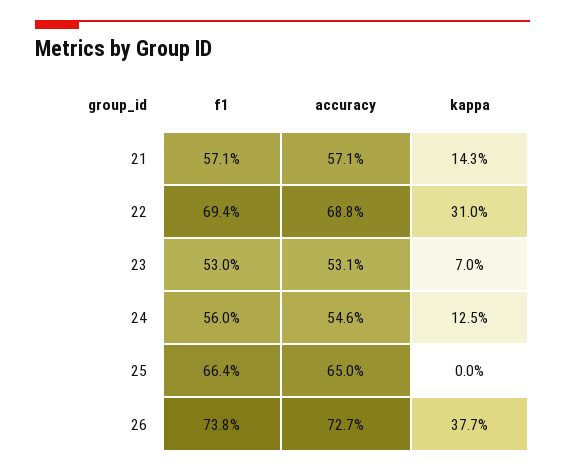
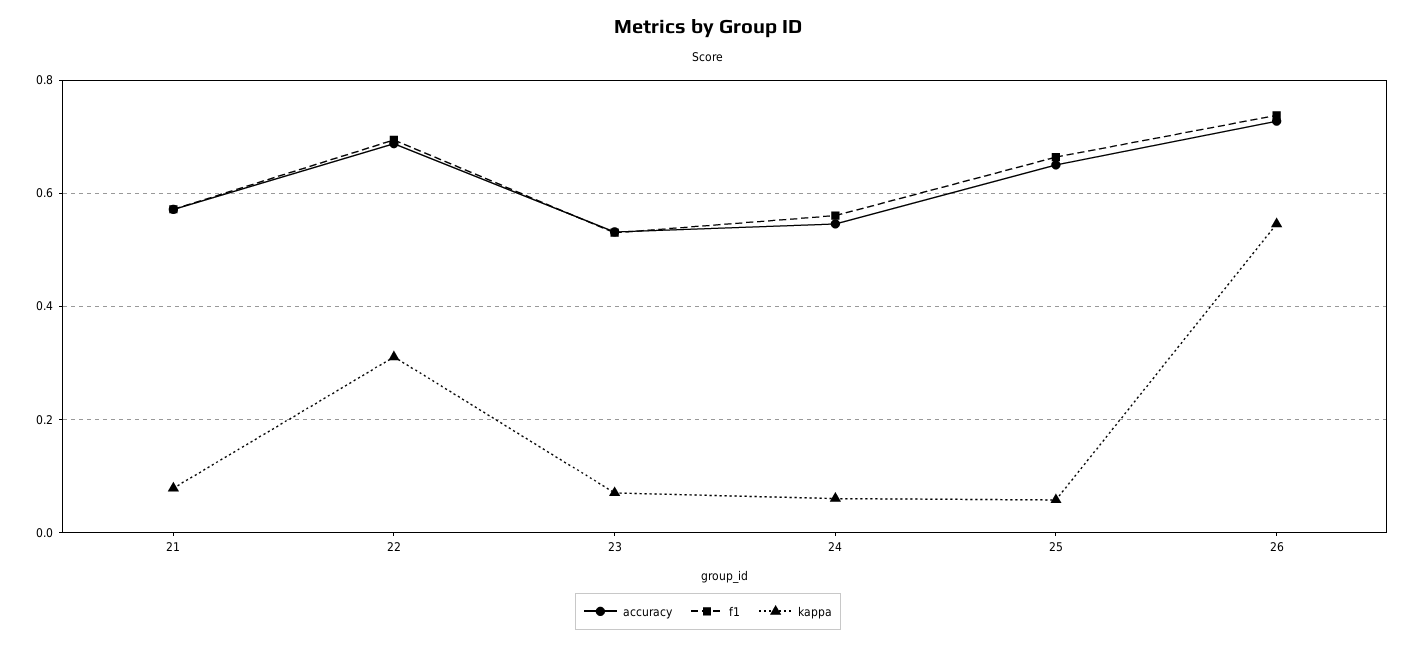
kappa, 21: 0.143 -> 0.08
kappa, 24: 0.125 -> 0.06
kappa, 25: 0 -> 0.06
kappa, 26: 0.377 -> 0.54

